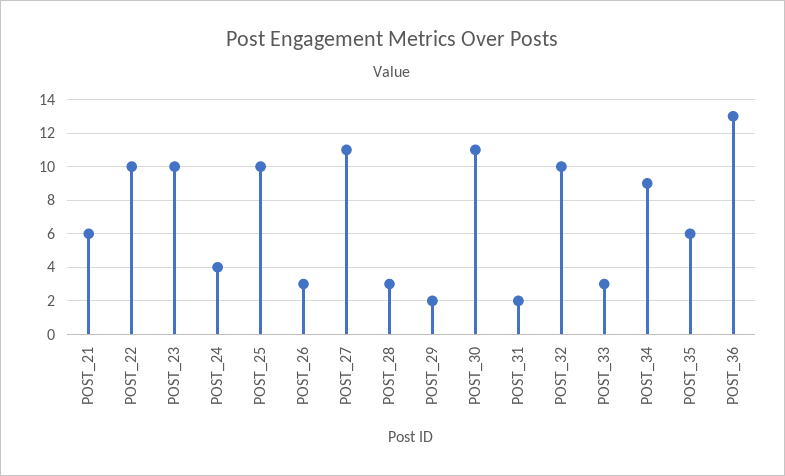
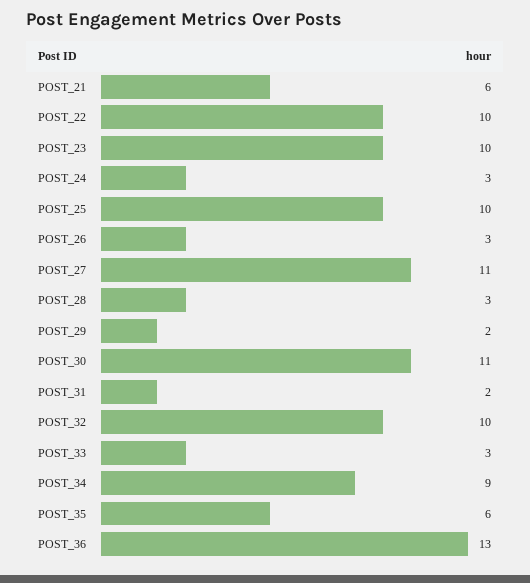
POST_24: 4 -> 3

